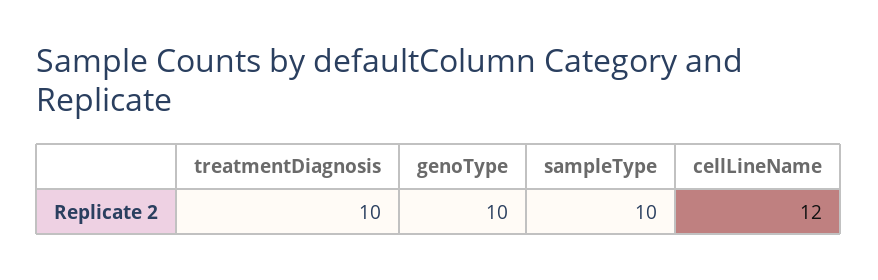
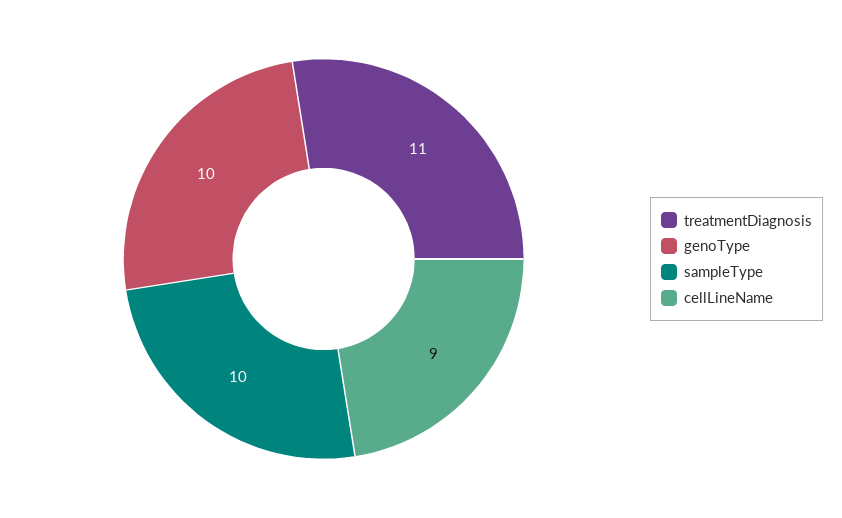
treatmentDiagnosis: 10 -> 11
cellLineName: 12 -> 9

